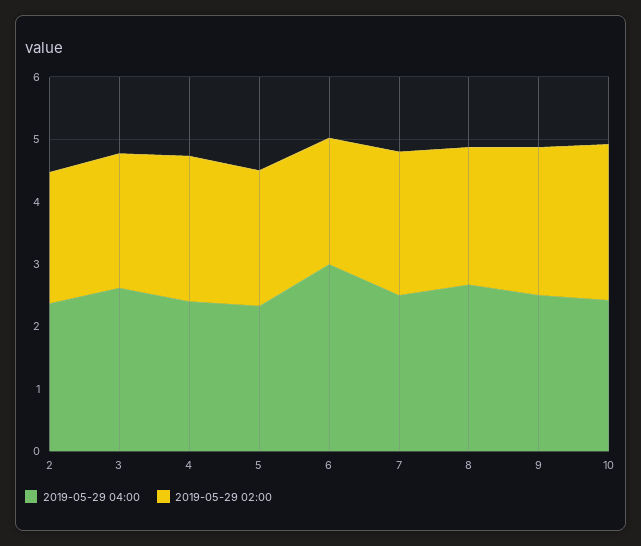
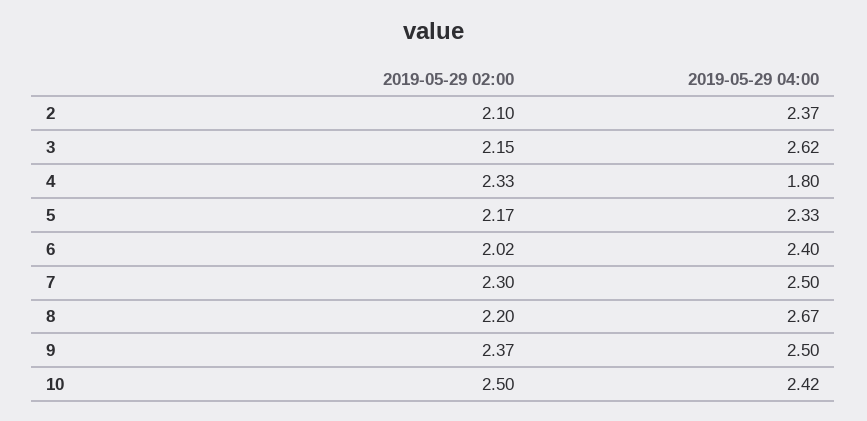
2019-05-29 04:00, 4: 2.4 -> 1.8
2019-05-29 04:00, 6: 3 -> 2.4

